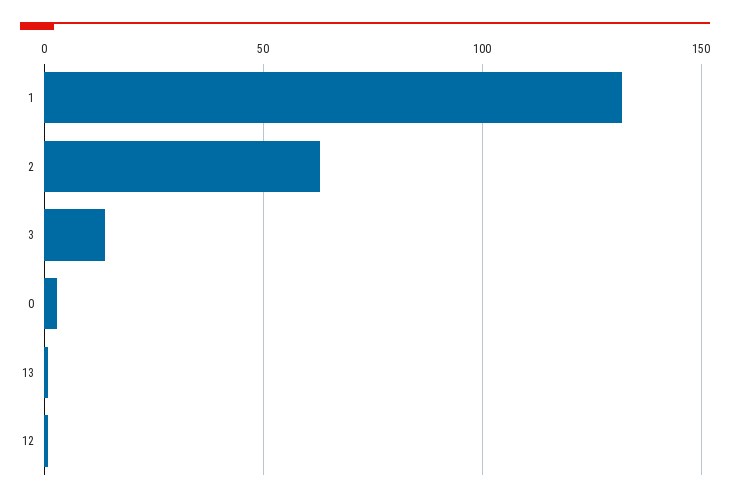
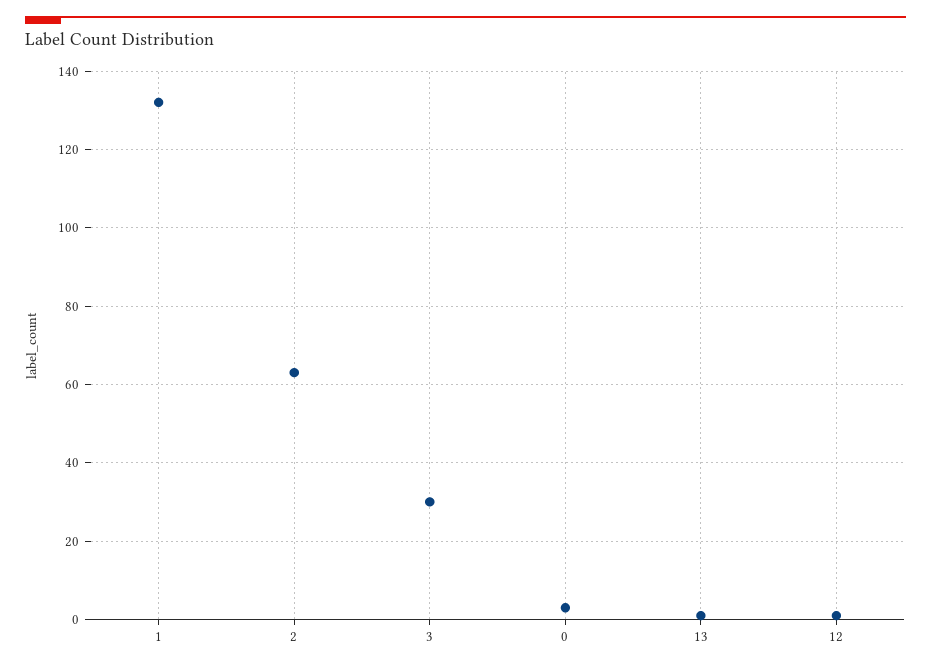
3: 15 -> 30

